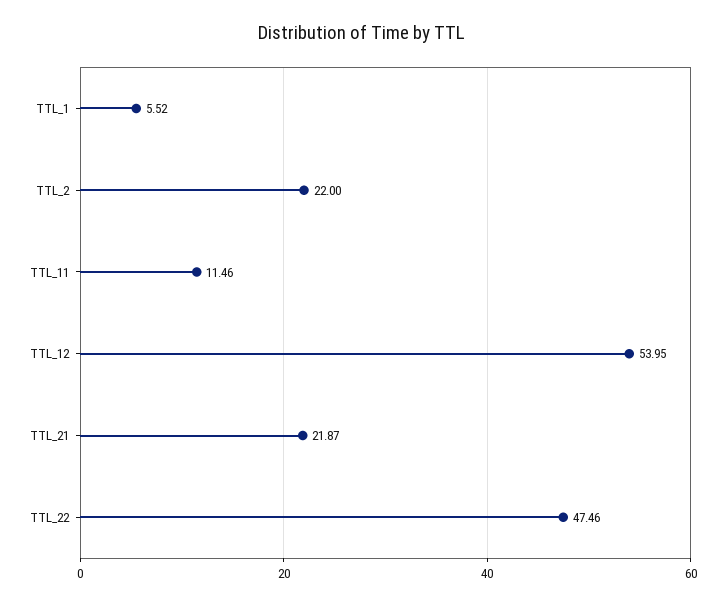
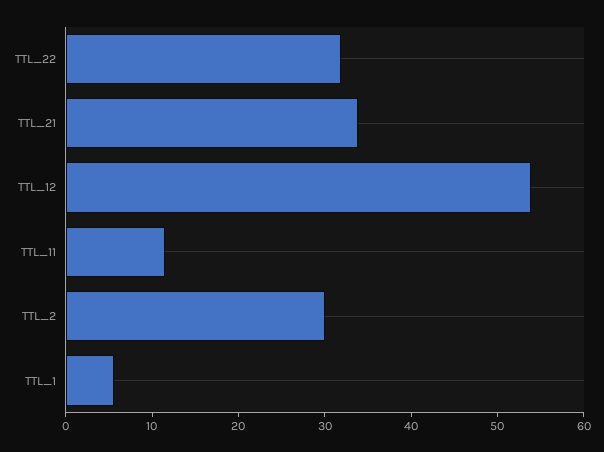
TTL_2: 22 -> 30
TTL_21: 21.87 -> 34
TTL_22: 47.46 -> 32

